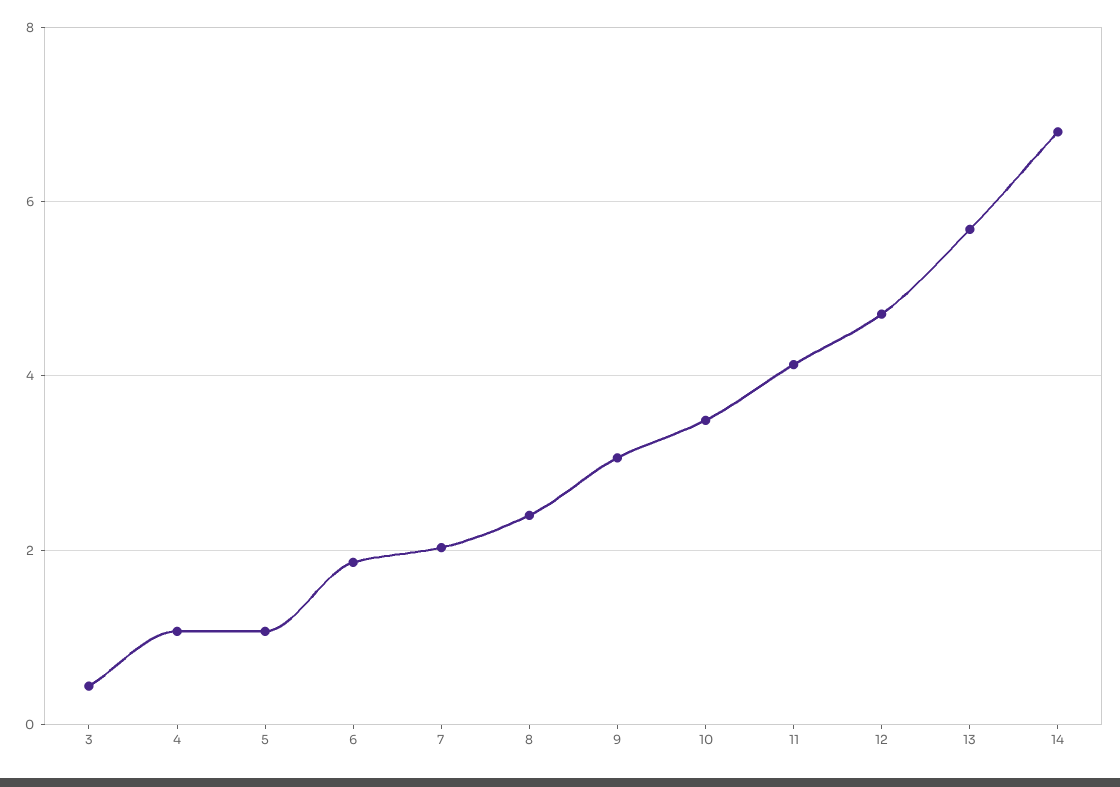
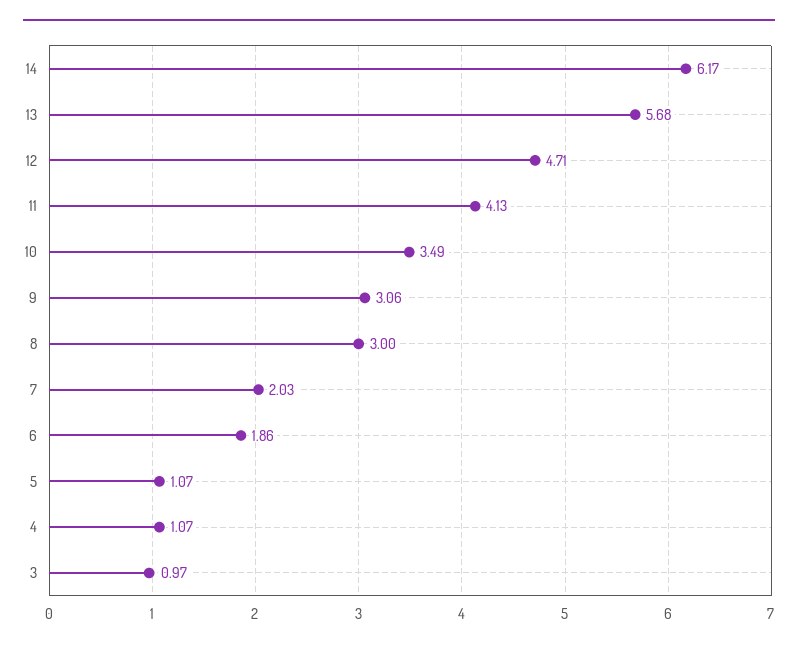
3: 0.4 -> 0.97
8: 2.4 -> 3
14: 6.8 -> 6.17

